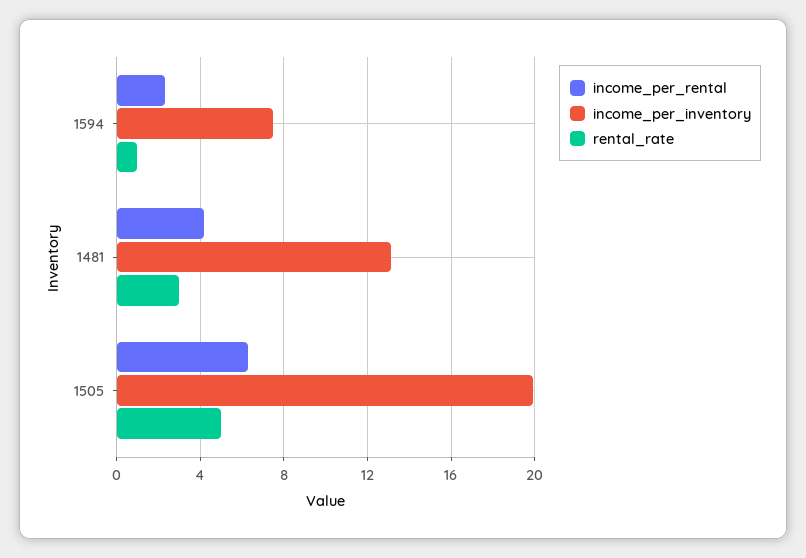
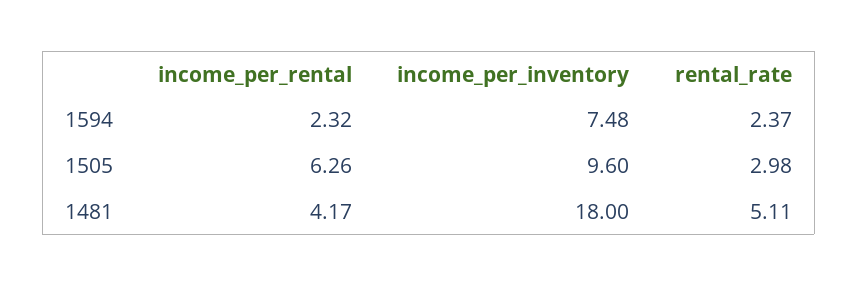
rental_rate, 1594: 1 -> 2.37
income_per_inventory, 1481: 13 -> 18
rental_rate, 1481: 3 -> 5.11
income_per_inventory, 1505: 20 -> 9.6
rental_rate, 1505: 5 -> 2.98

